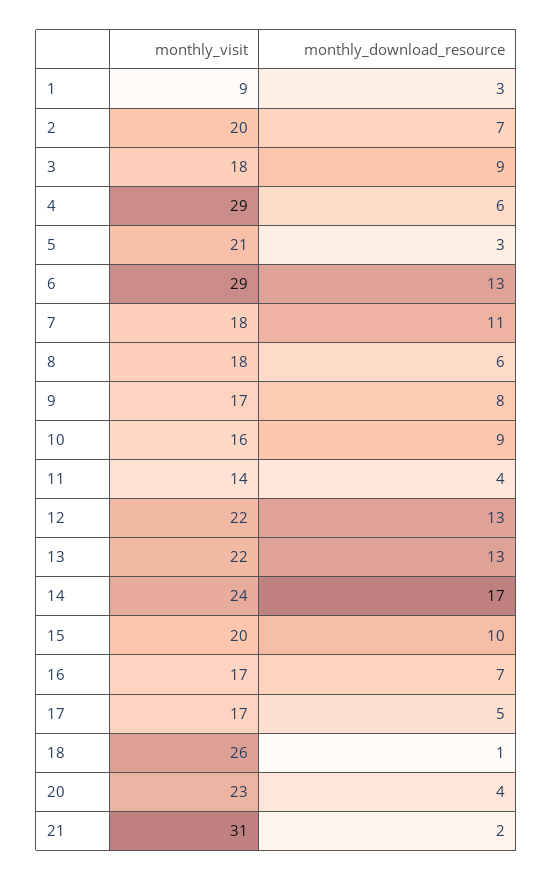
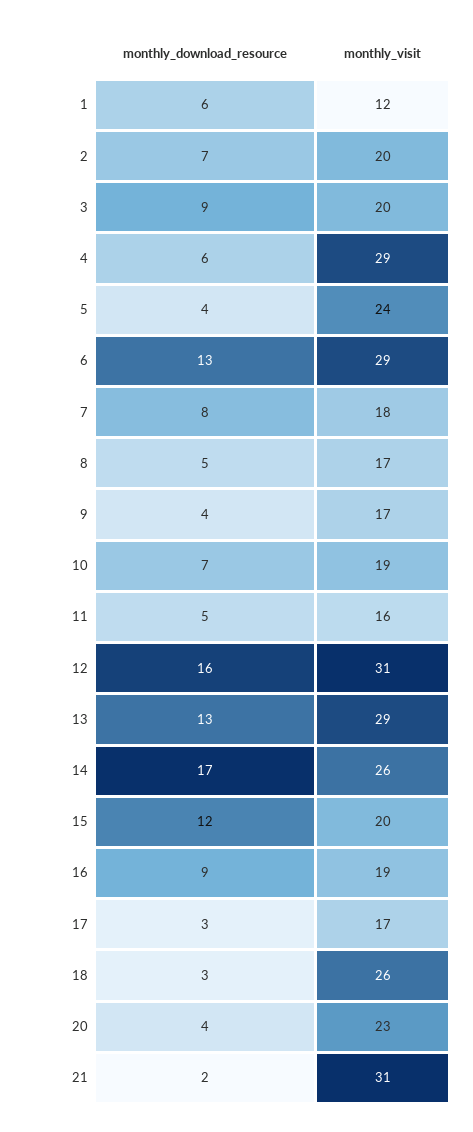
monthly_visit, 1: 9 -> 12
monthly_download_resource, 1: 3 -> 6
monthly_visit, 3: 18 -> 20
monthly_visit, 5: 21 -> 24
monthly_download_resource, 5: 3 -> 4
monthly_download_resource, 7: 11 -> 8
monthly_visit, 8: 18 -> 17
monthly_download_resource, 8: 6 -> 5
monthly_download_resource, 9: 8 -> 4
monthly_visit, 10: 16 -> 19
monthly_download_resource, 10: 9 -> 7
monthly_visit, 11: 14 -> 16
monthly_download_resource, 11: 4 -> 5
monthly_visit, 12: 22 -> 31
monthly_download_resource, 12: 13 -> 16
monthly_visit, 13: 22 -> 29
monthly_visit, 14: 24 -> 26
monthly_download_resource, 15: 10 -> 12
monthly_visit, 16: 17 -> 19
monthly_download_resource, 16: 7 -> 9
monthly_download_resource, 17: 5 -> 3
monthly_download_resource, 18: 1 -> 3

